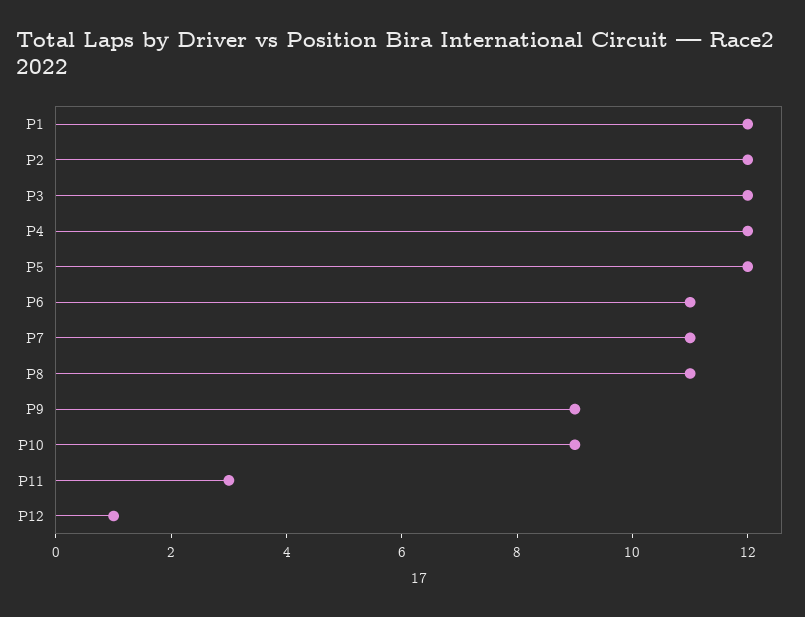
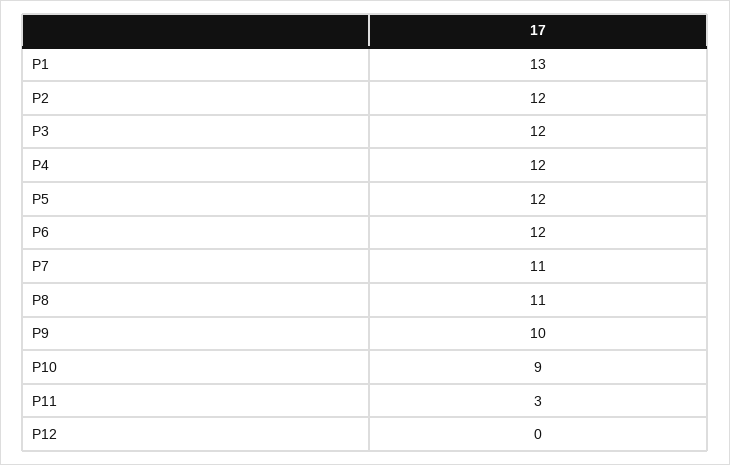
P1: 12 -> 13
P6: 11 -> 12
P9: 9 -> 10
P12: 1 -> 0

